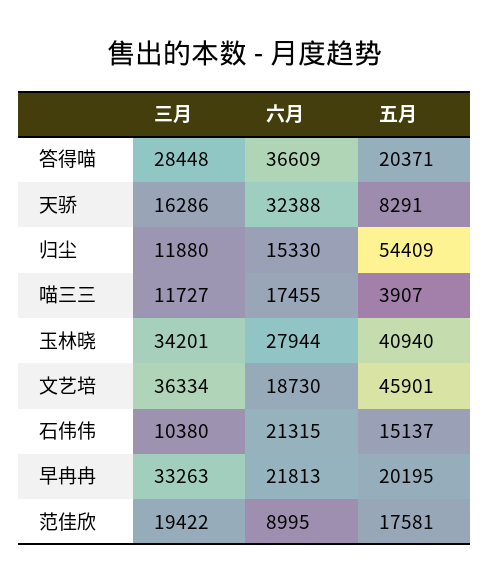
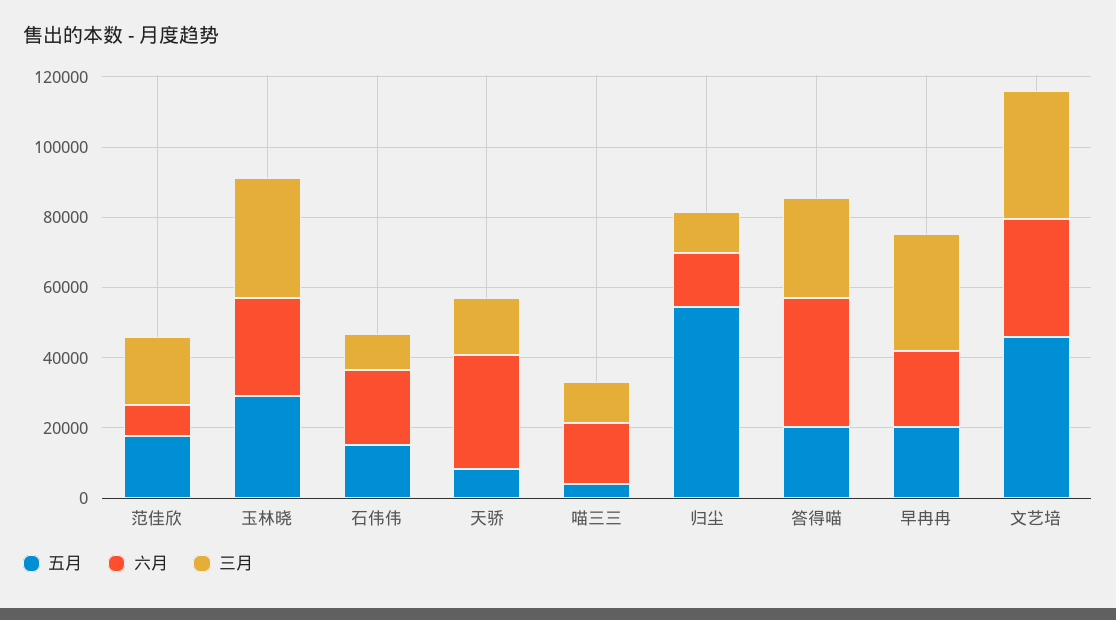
五月, 玉林晓: 40940 -> 30000
六月, 文艺培: 18730 -> 35000

